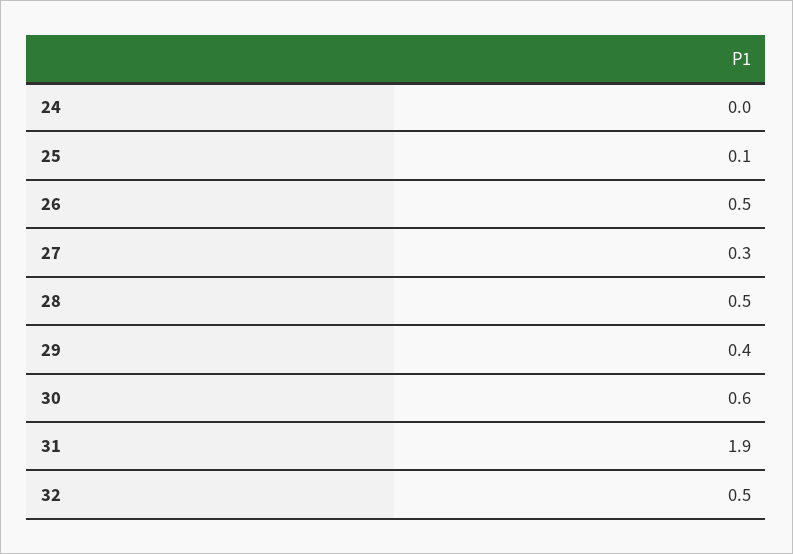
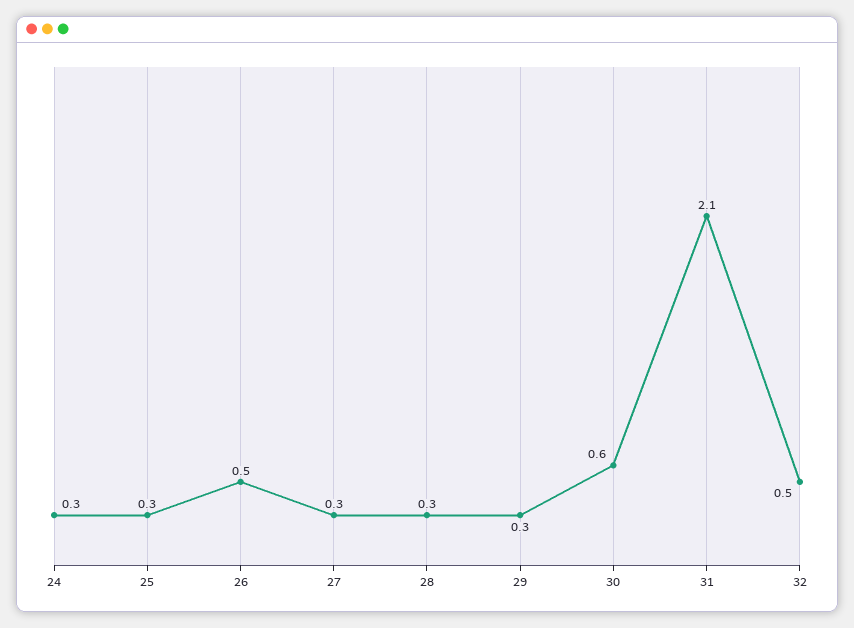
24: 0 -> 0.3
25: 0.1 -> 0.3
28: 0.5 -> 0.3
29: 0.4 -> 0.3
31: 1.9 -> 2.1

